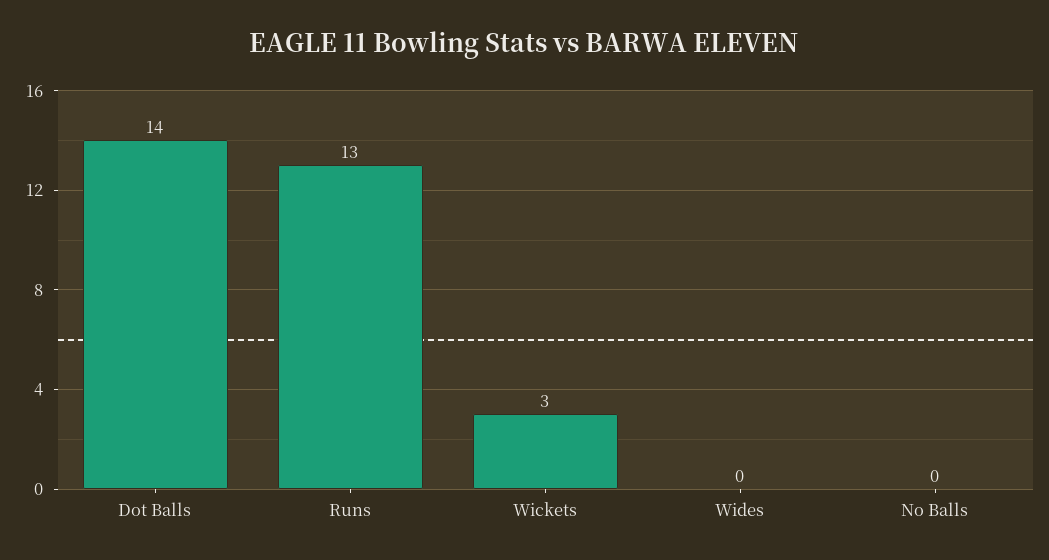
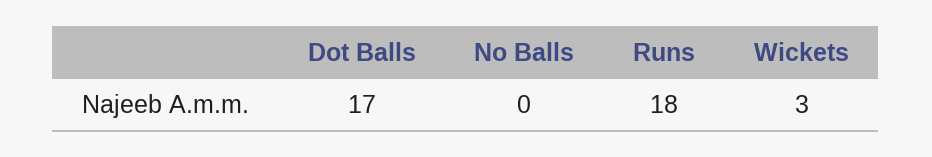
Dot Balls: 14 -> 17
Runs: 13 -> 18
Wides: 0 -> none

